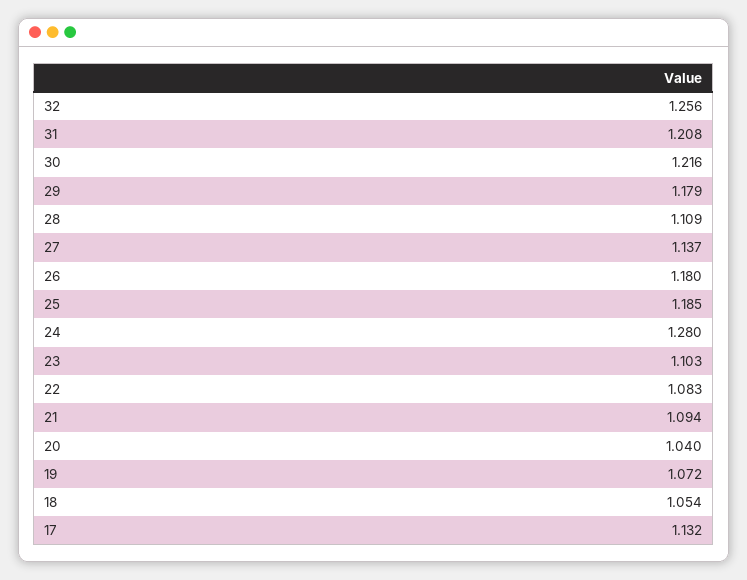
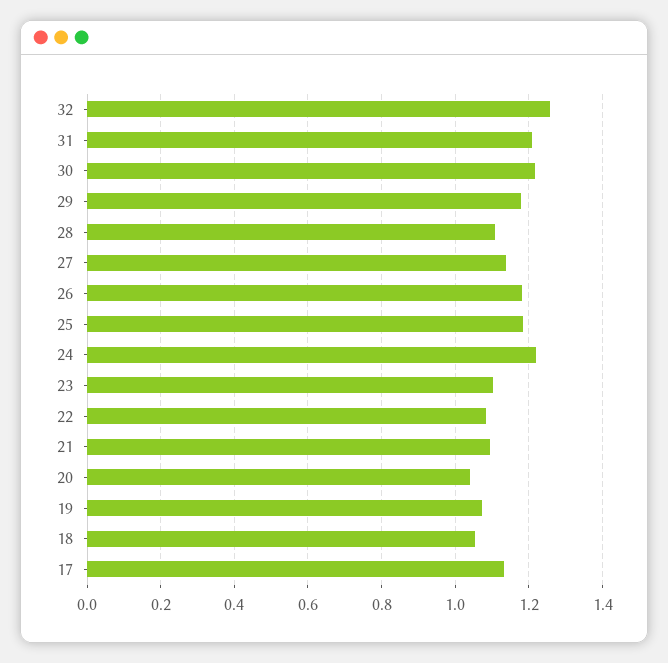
24: 1.28 -> 1.22

